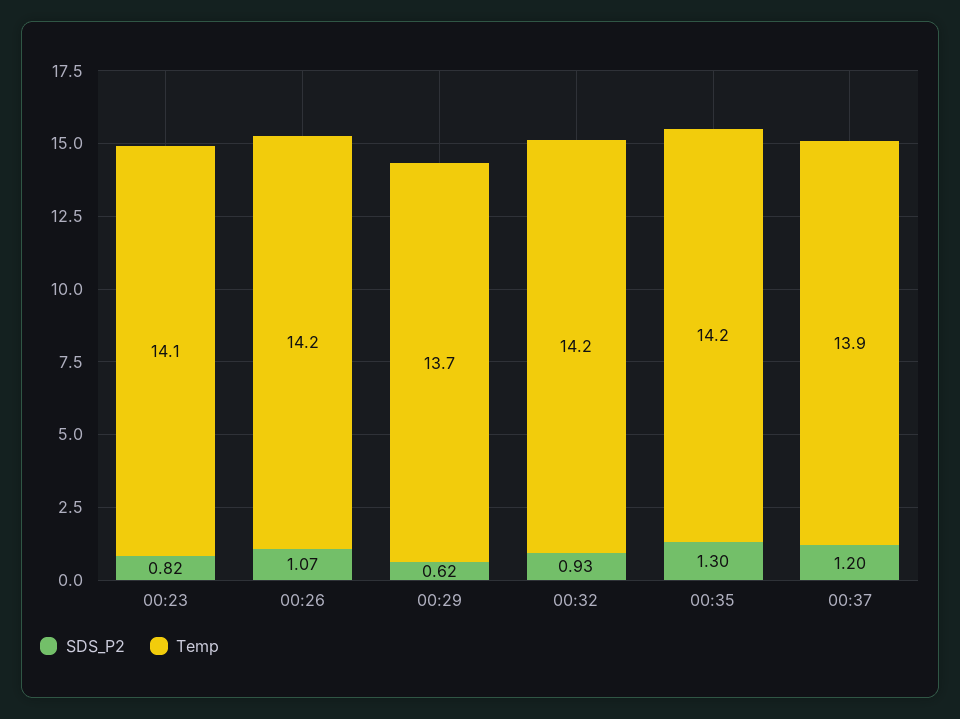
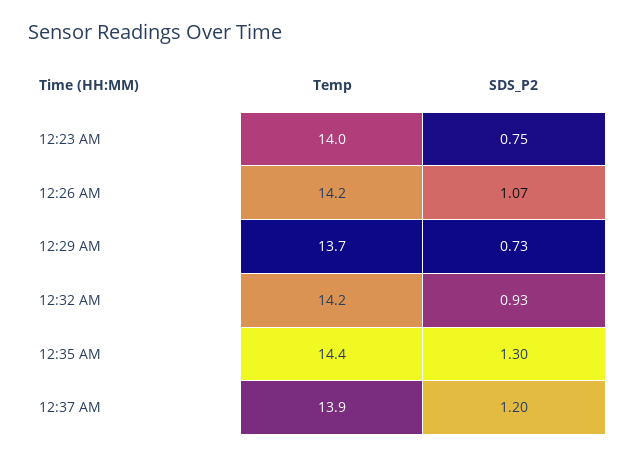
SDS_P2, 00:23: 0.82 -> 0.75
Temp, 00:23: 14.1 -> 14
SDS_P2, 00:29: 0.62 -> 0.73
Temp, 00:35: 14.2 -> 14.4

